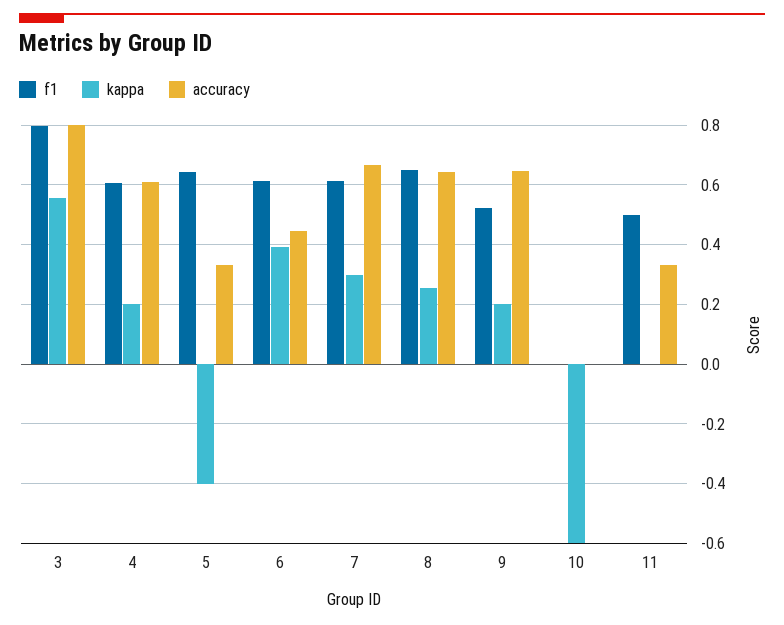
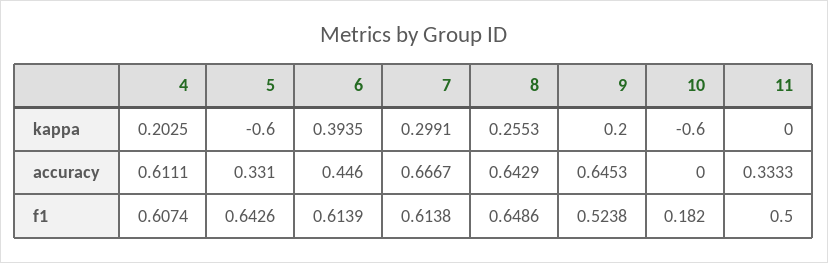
f1, 3: 0.8 -> none
kappa, 3: 0.55 -> none
accuracy, 3: 0.8 -> none
kappa, 5: -0.4 -> -0.6
f1, 10: 0 -> 0.182

